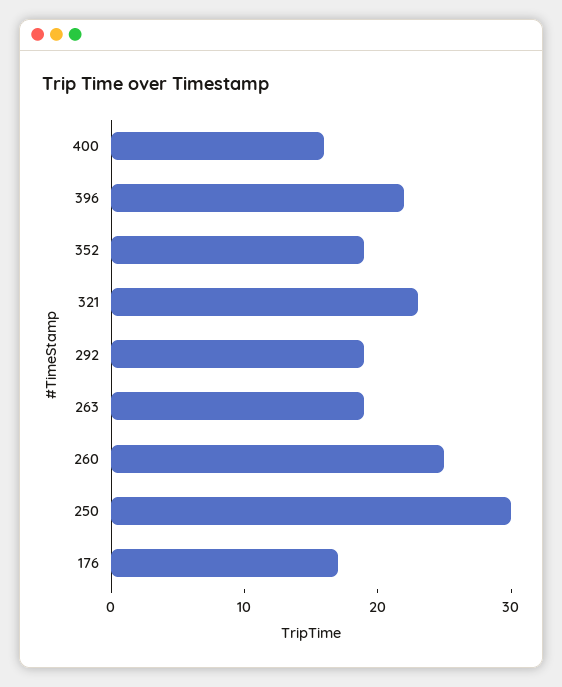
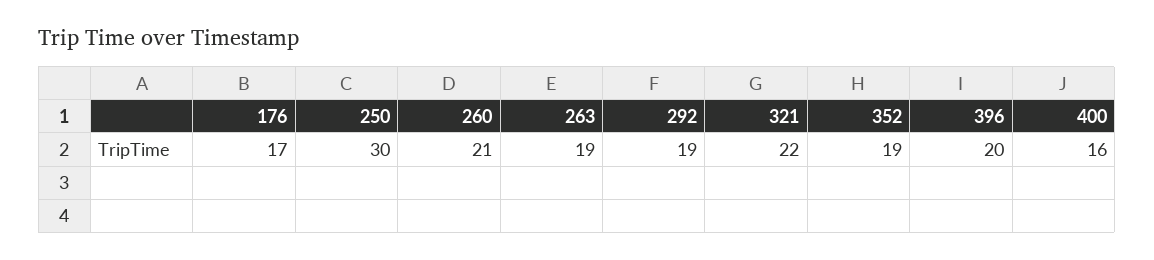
396: 22 -> 20
321: 23 -> 22
260: 25 -> 21

